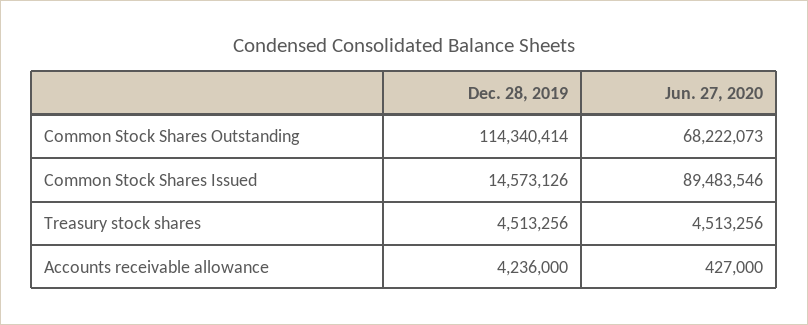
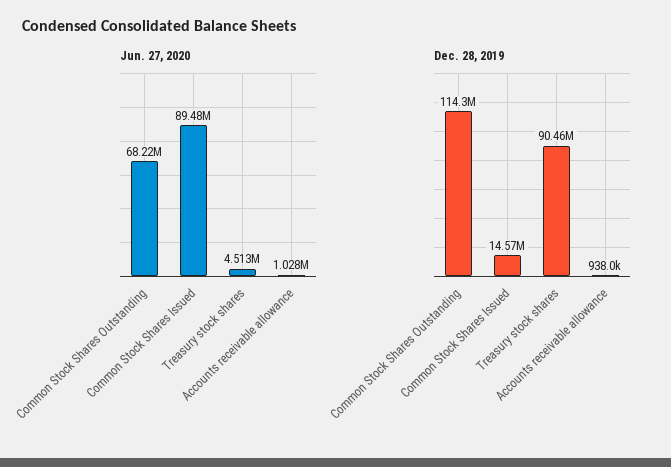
Dec. 28, 2019, Treasury stock shares: 4513256 -> 90460000
Dec. 28, 2019, Accounts receivable allowance: 4236000 -> 938000
Jun. 27, 2020, Accounts receivable allowance: 427000 -> 1028000

